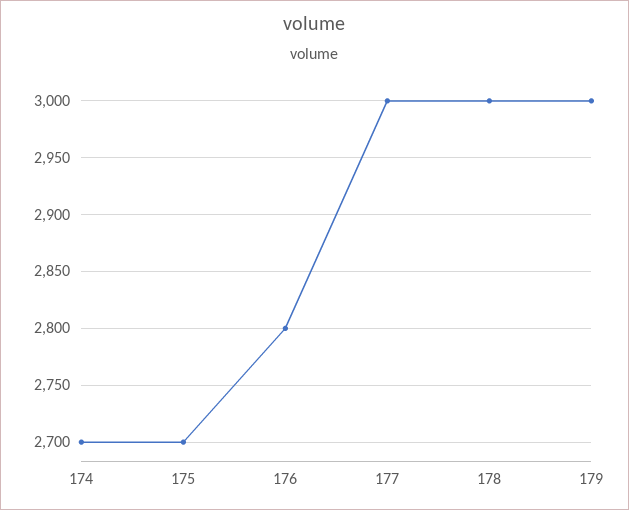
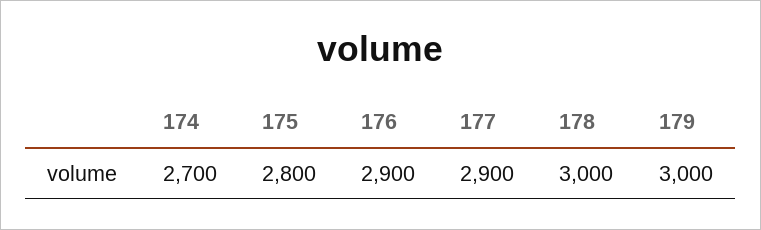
175: 2700 -> 2800
176: 2800 -> 2900
177: 3000 -> 2900

